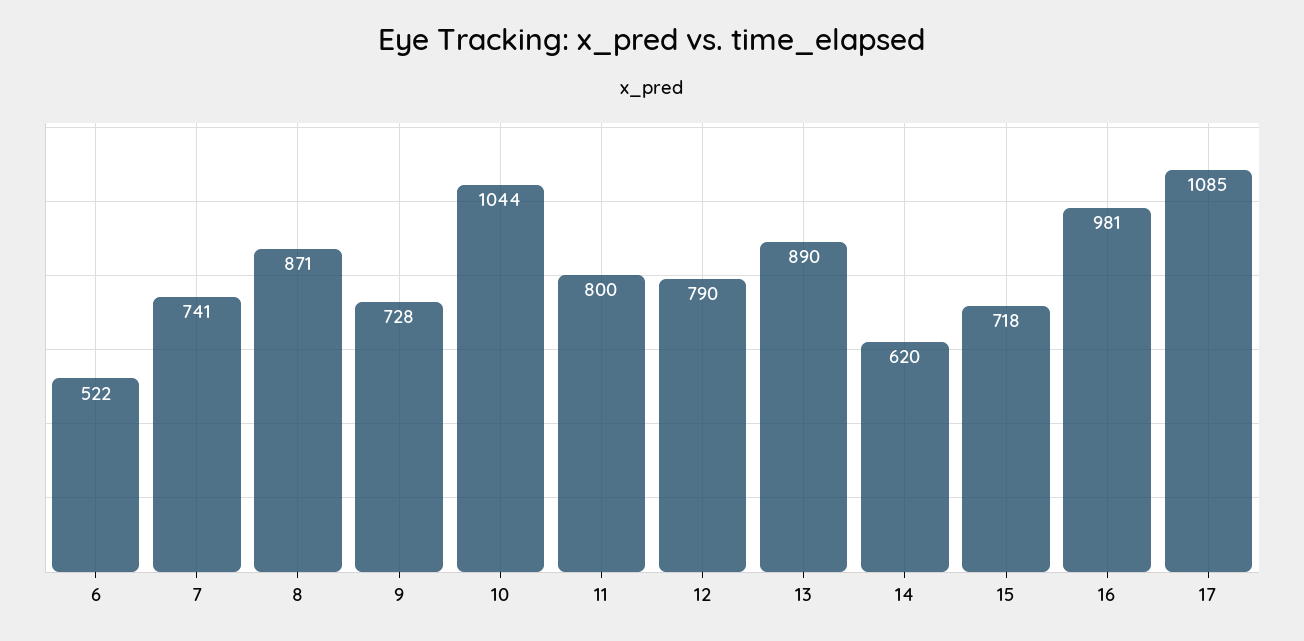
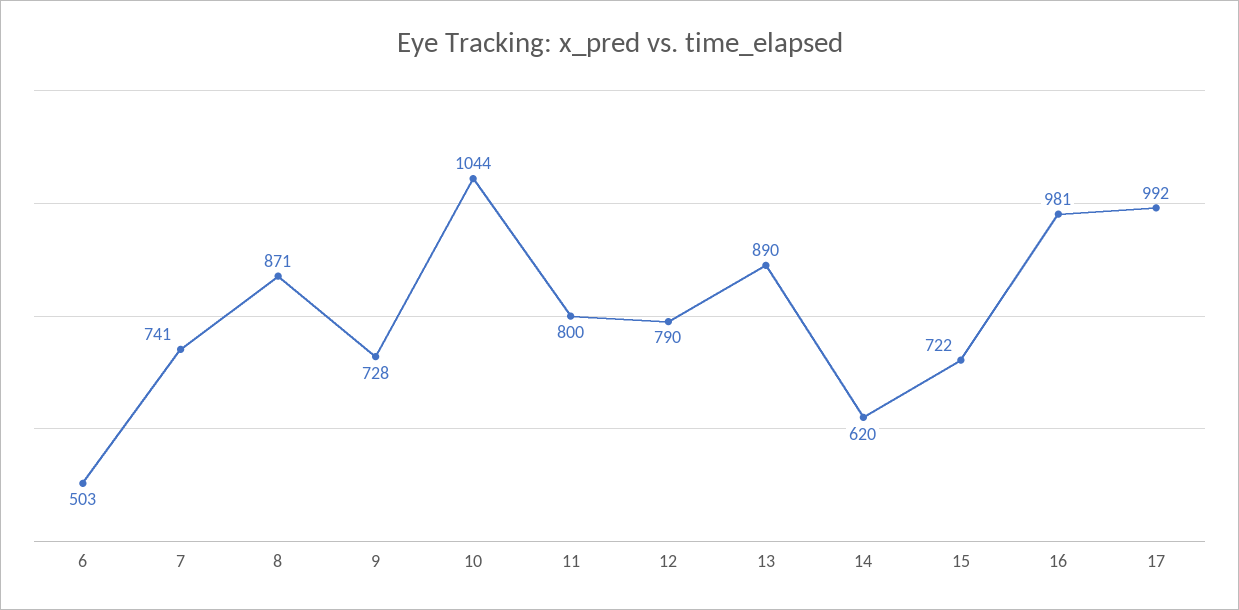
6: 522 -> 503
15: 718 -> 722
17: 1085 -> 992

